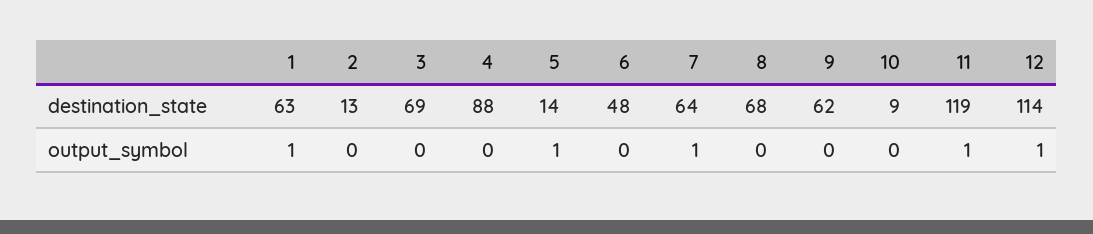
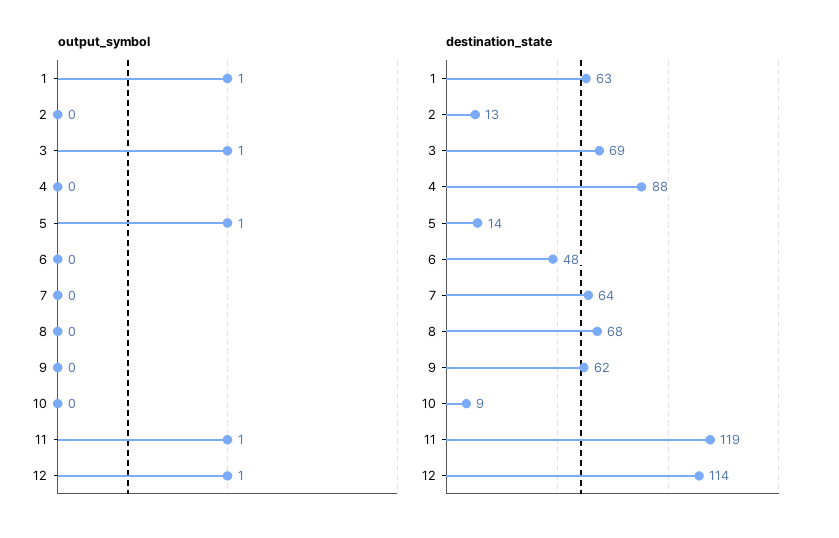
output_symbol, 3: 0 -> 1
output_symbol, 7: 1 -> 0

